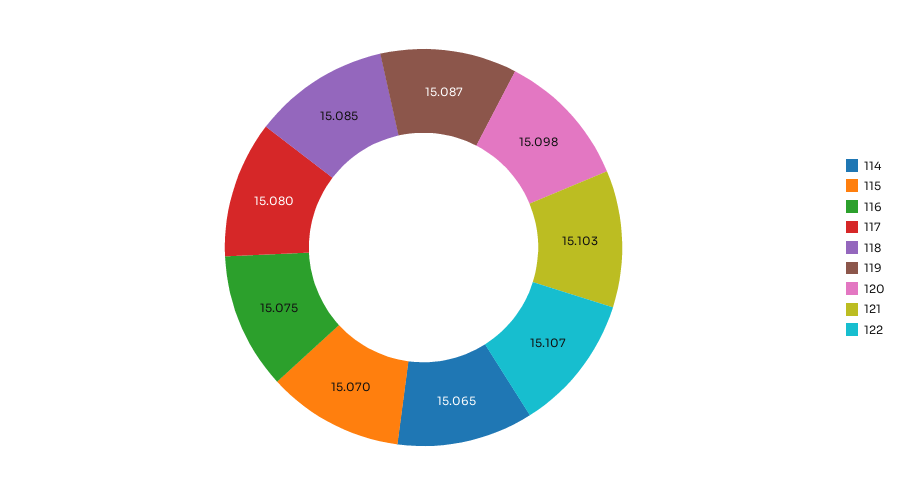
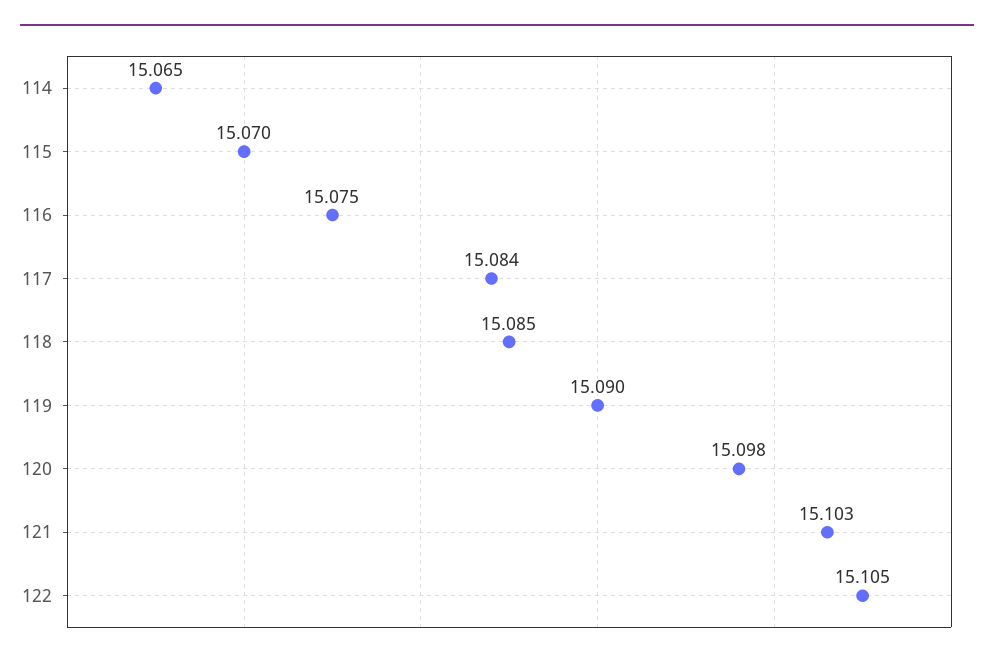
117: 15.08 -> 15.084
119: 15.087 -> 15.09
122: 15.107 -> 15.105

